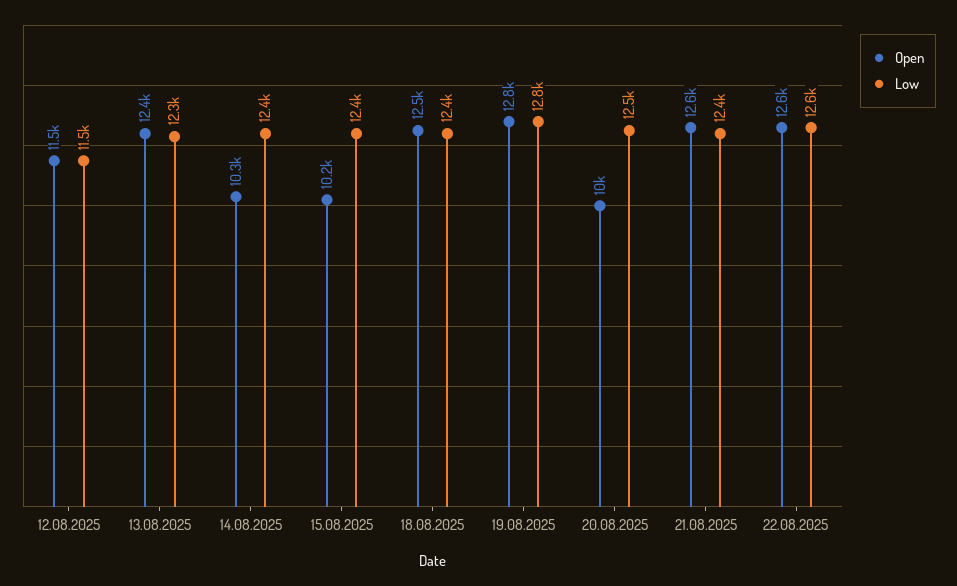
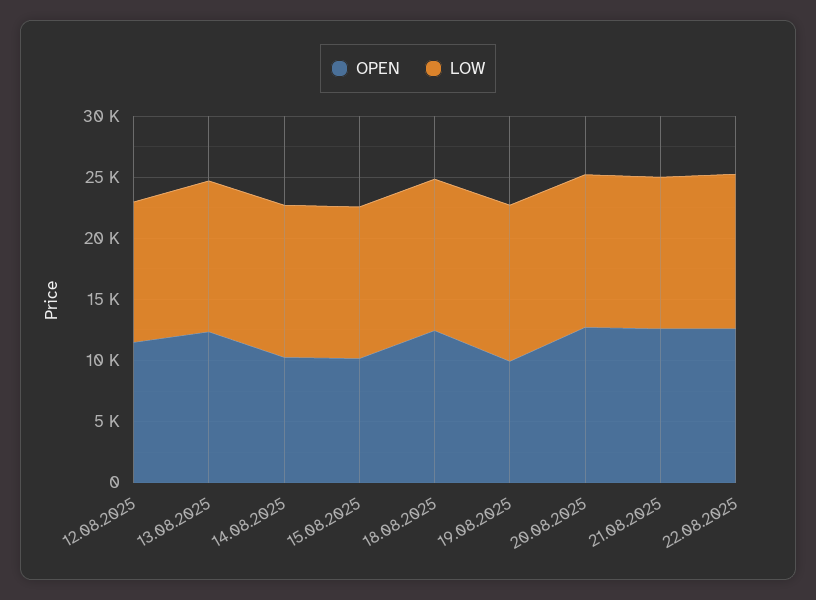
Open, 19.08.2025: 12800 -> 10000
Open, 20.08.2025: 10000 -> 13000

